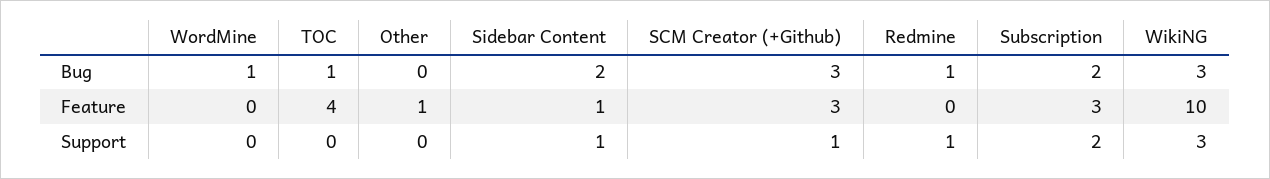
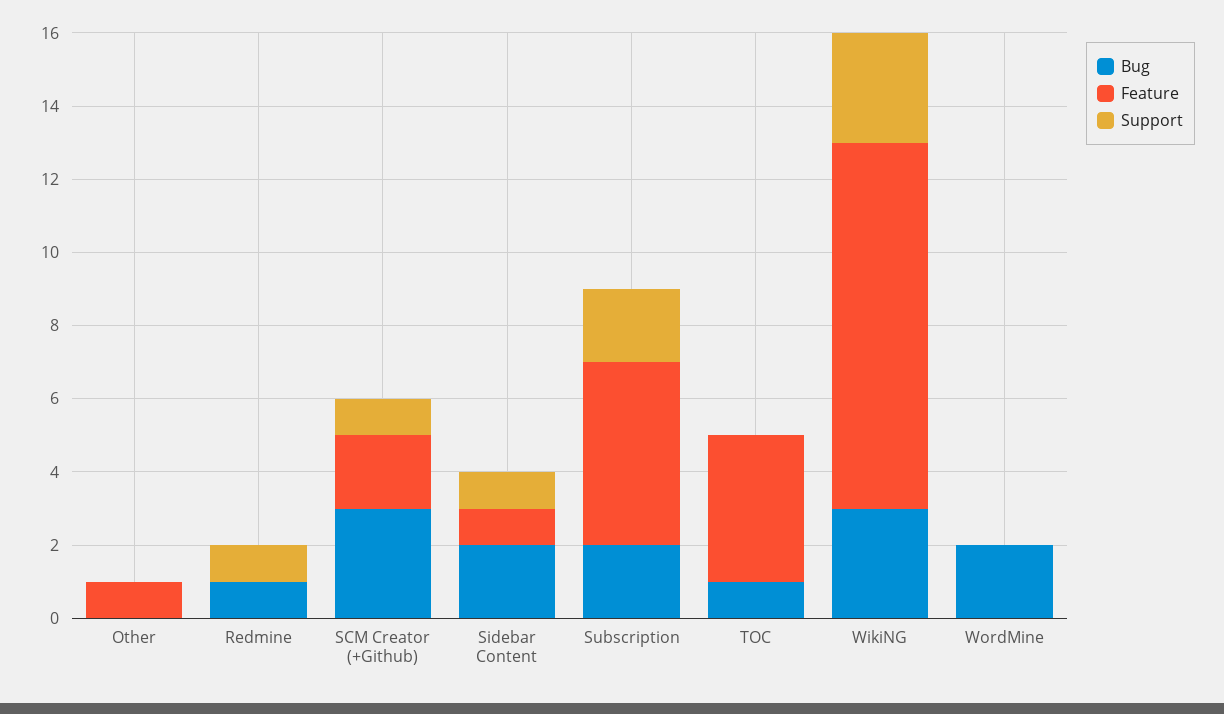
Bug, WordMine: 1 -> 2
Feature, SCM Creator (+Github): 3 -> 2
Feature, Subscription: 3 -> 5

